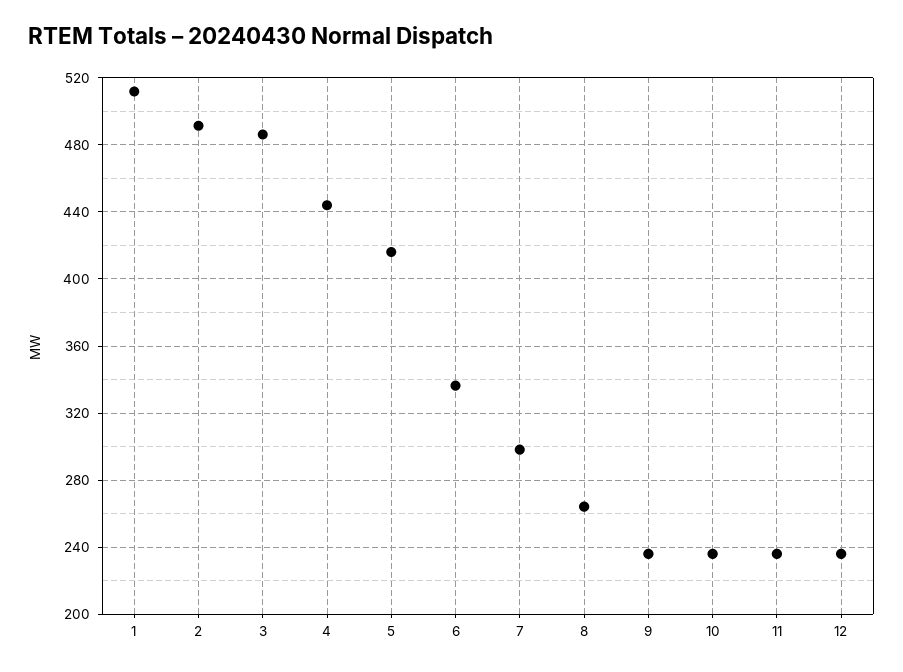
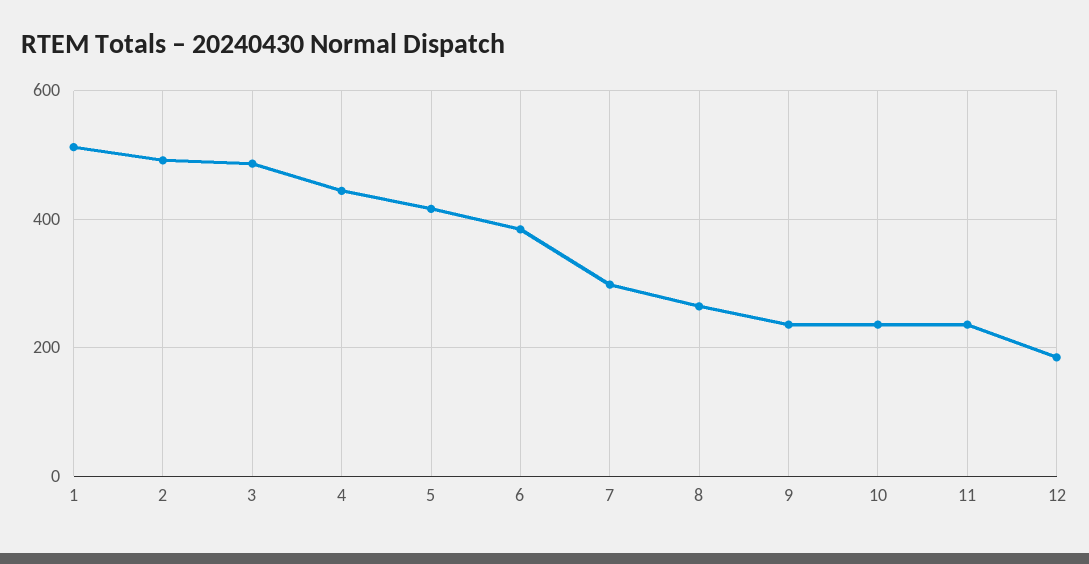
6: 335 -> 380
12: 235 -> 180

